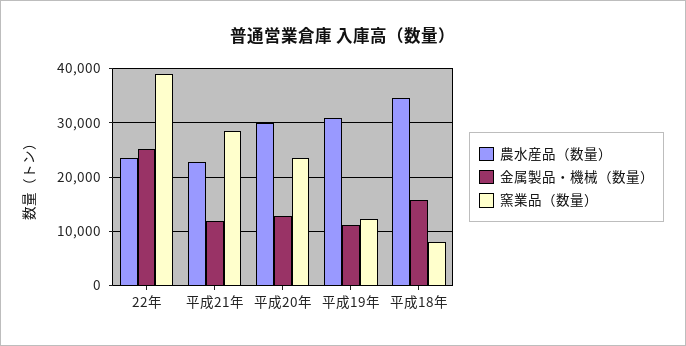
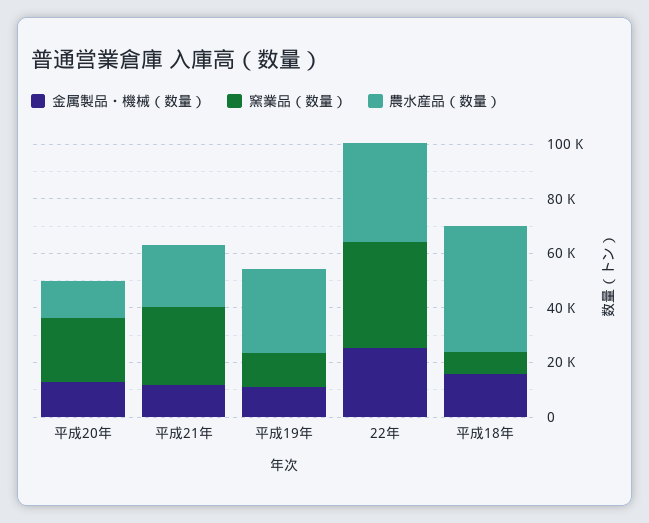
農水産品（数量）, 22年: 24000 -> 35000
農水産品（数量）, 平成20年: 30000 -> 15000
農水産品（数量）, 平成18年: 34000 -> 45000

